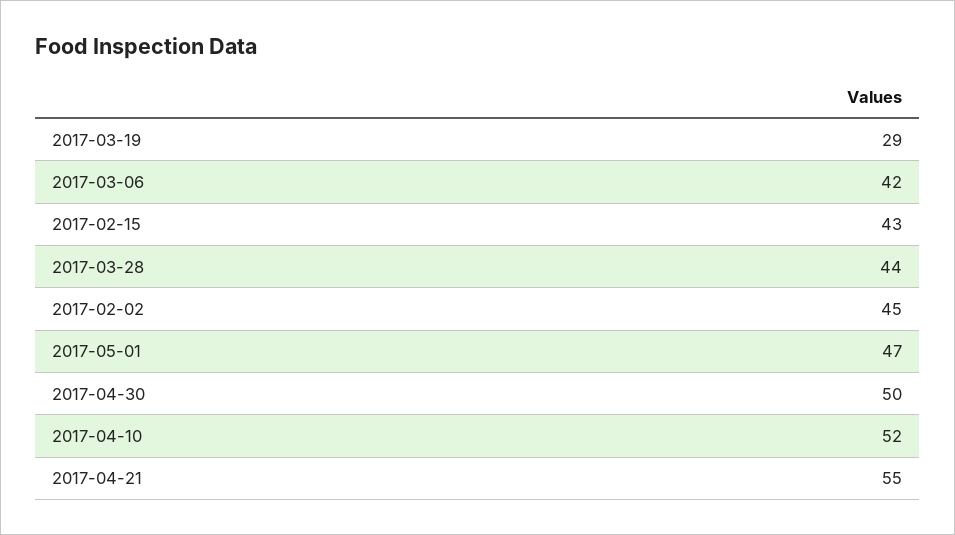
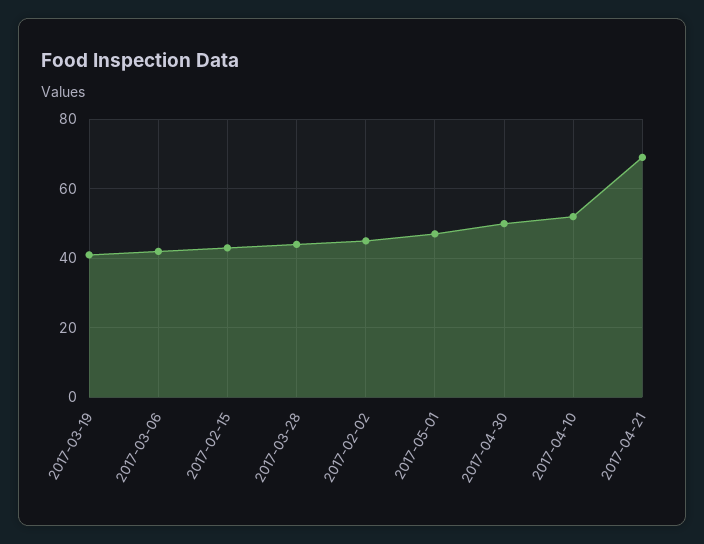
2017-03-19: 29 -> 40
2017-04-21: 55 -> 70

